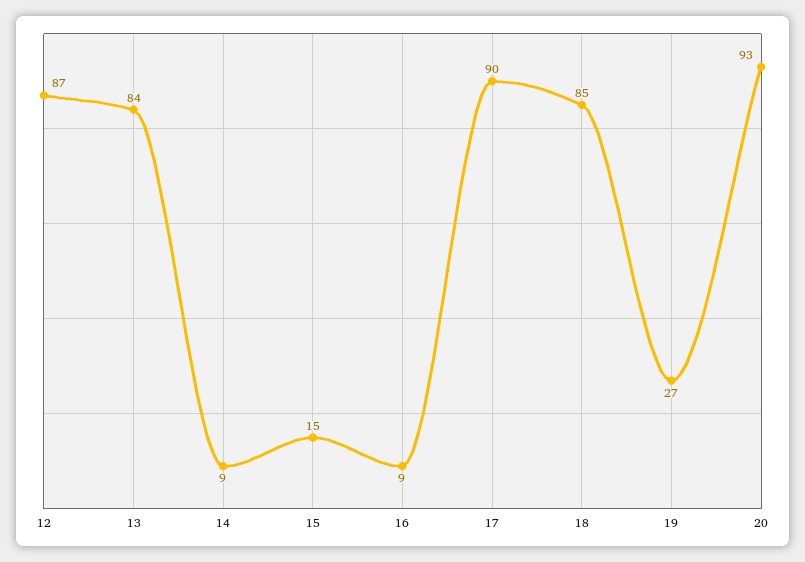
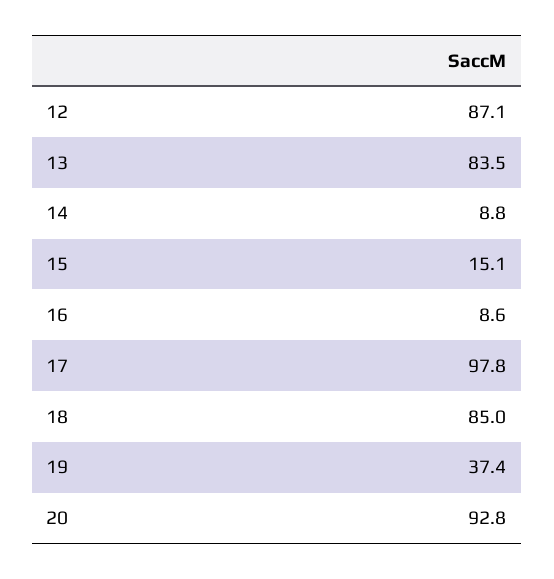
17: 90 -> 97.8
19: 27 -> 37.4

